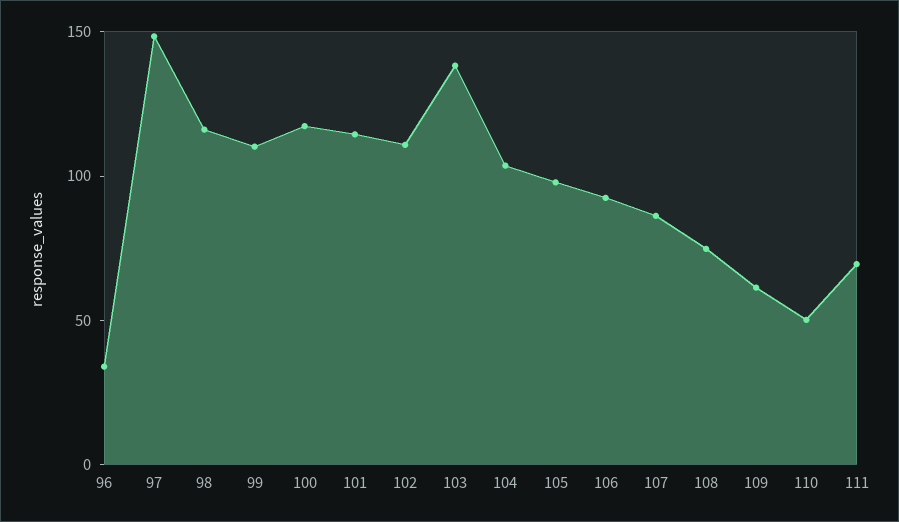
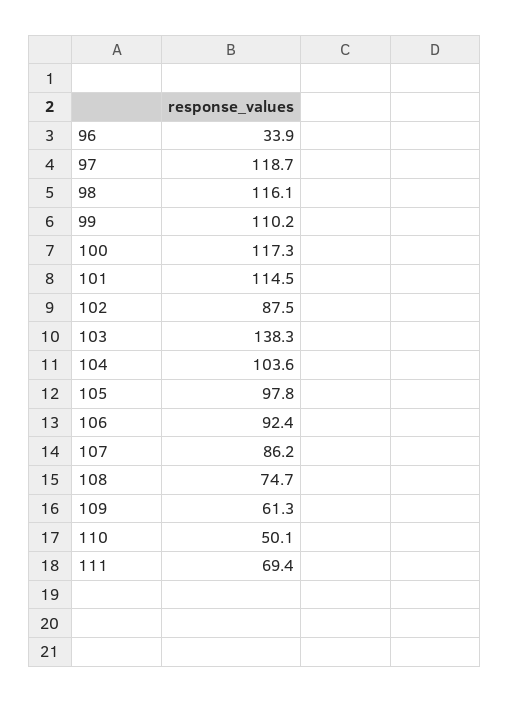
97: 150 -> 118.7
102: 110 -> 87.5

